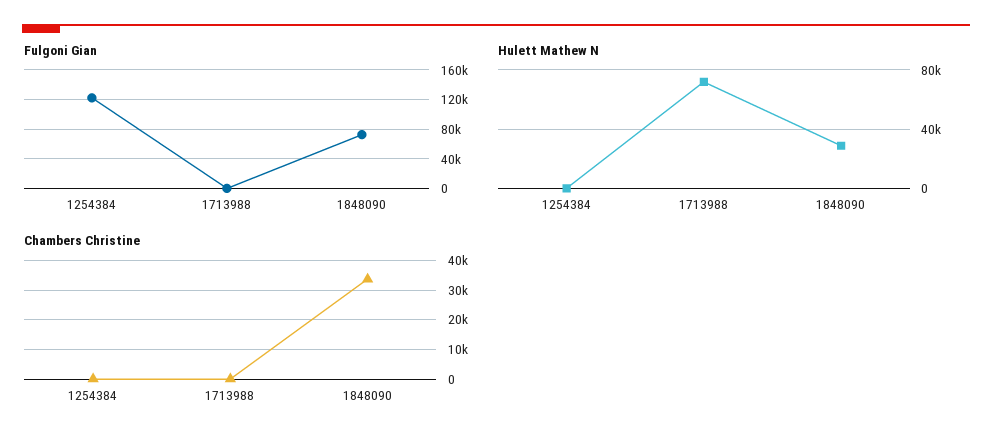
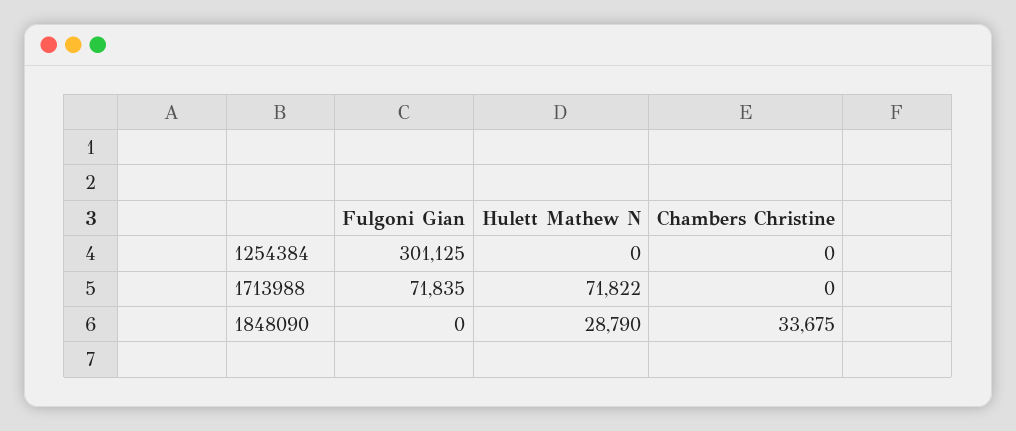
Fulgoni Gian, 1254384: 120000 -> 301125
Fulgoni Gian, 1713988: 0 -> 71835
Fulgoni Gian, 1848090: 70000 -> 0

